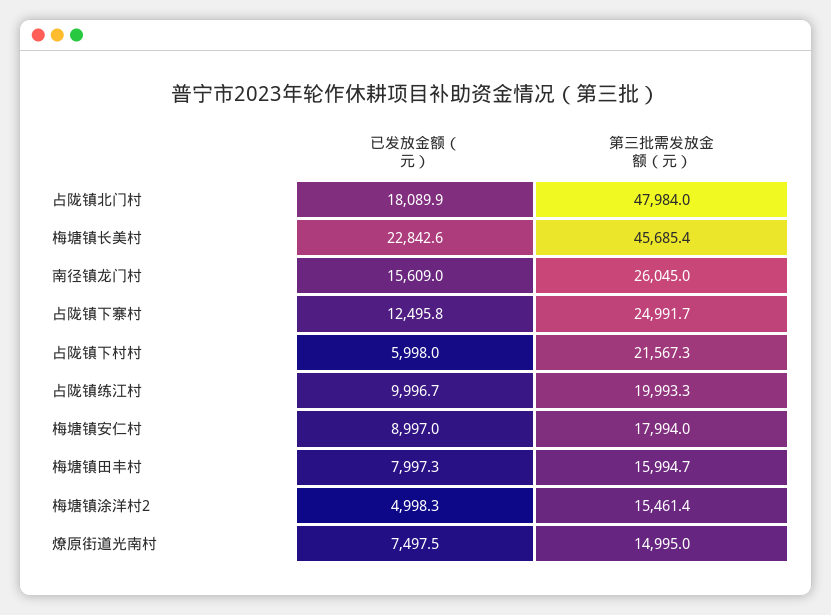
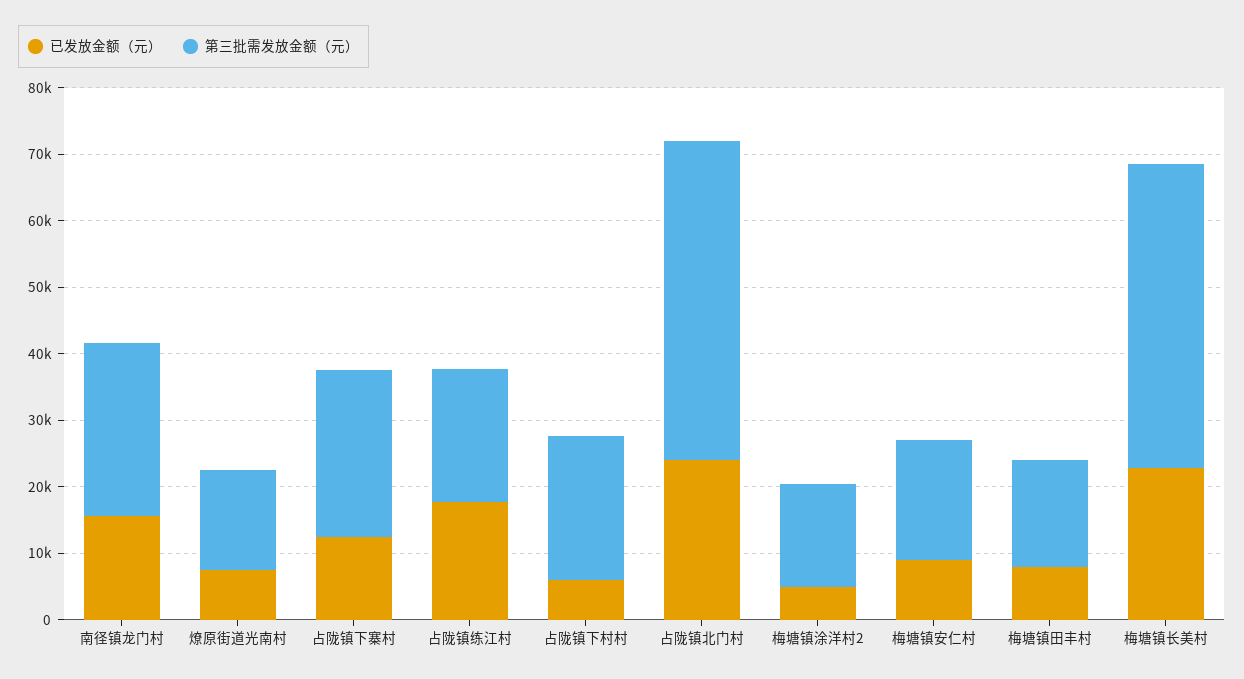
已发放金额（元）, 占陇镇北门村: 18089.9 -> 24000
已发放金额（元）, 占陇镇练江村: 9996.7 -> 18000

